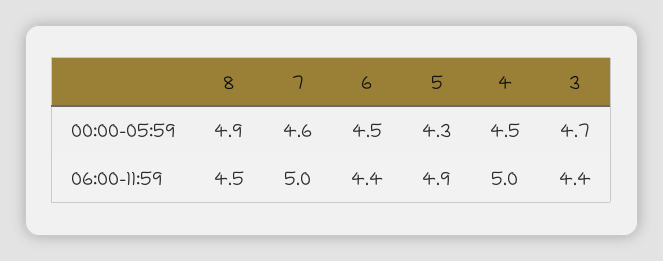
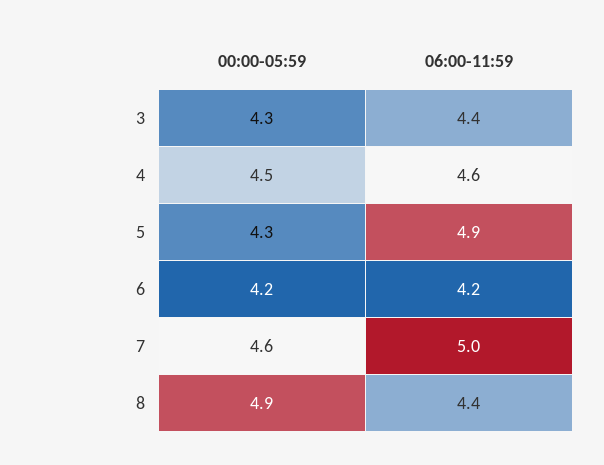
6, 00:00-05:59: 4.5 -> 4.2
3, 00:00-05:59: 4.7 -> 4.3
8, 06:00-11:59: 4.5 -> 4.4
6, 06:00-11:59: 4.4 -> 4.2
4, 06:00-11:59: 5 -> 4.6

